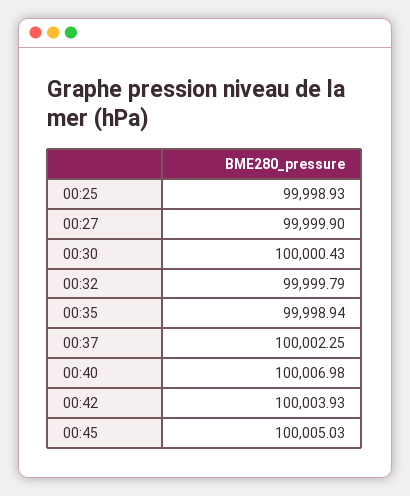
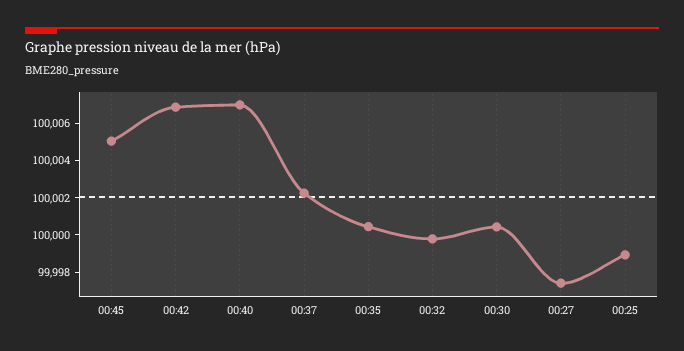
00:27: 99999.9 -> 99997.5
00:35: 99998.94 -> 100000.5
00:42: 100003.93 -> 100007

